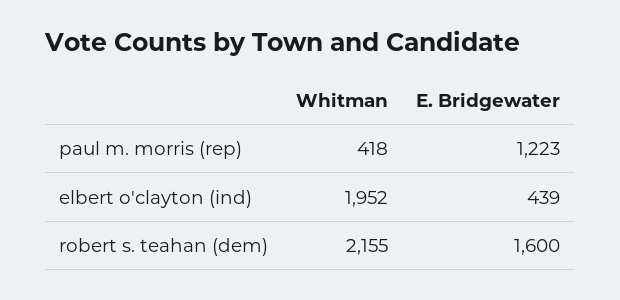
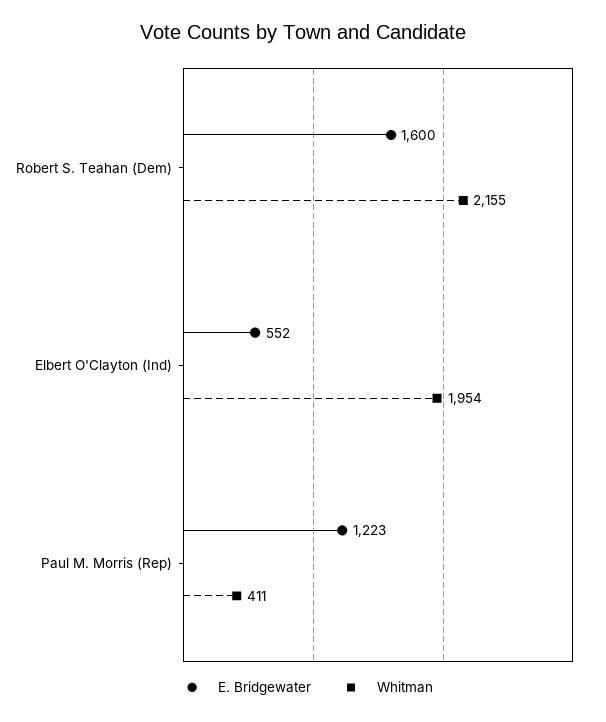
Whitman, paul m. morris (rep): 418 -> 411
Whitman, elbert o'clayton (ind): 1952 -> 1954
E. Bridgewater, elbert o'clayton (ind): 439 -> 552

